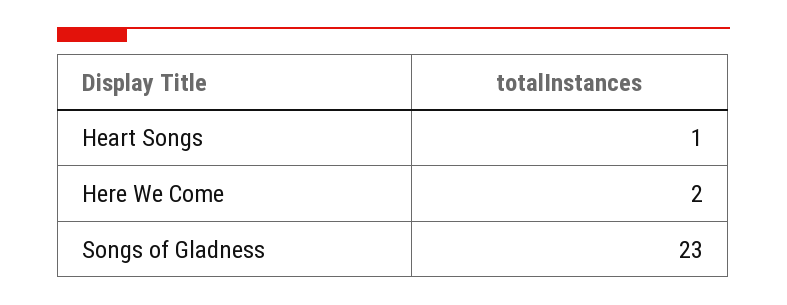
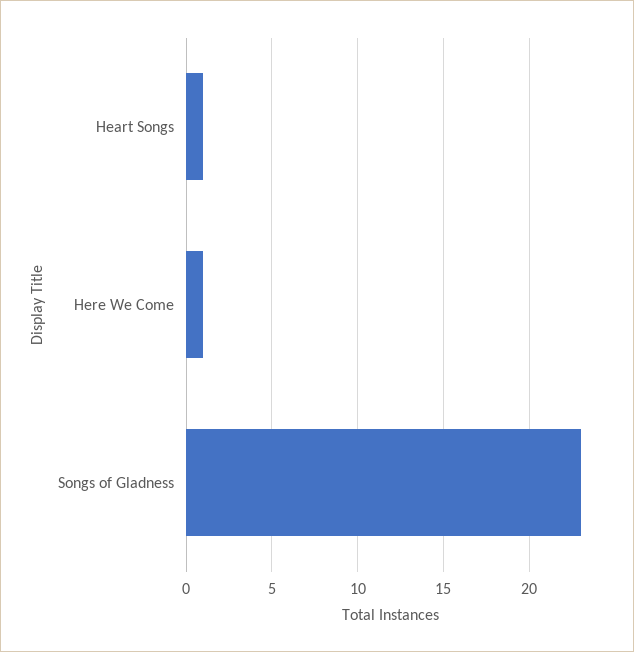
Here We Come: 2 -> 1

